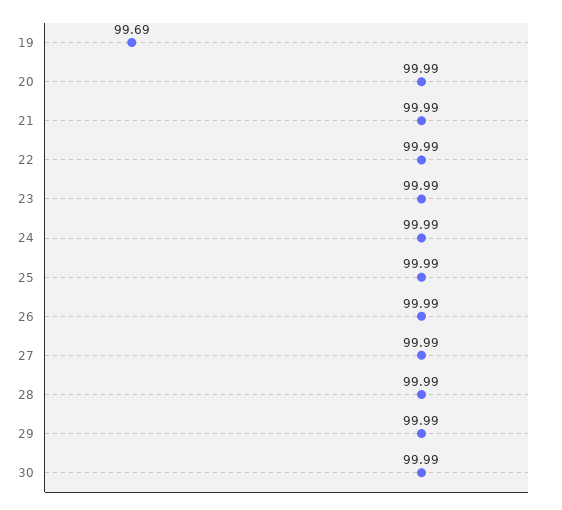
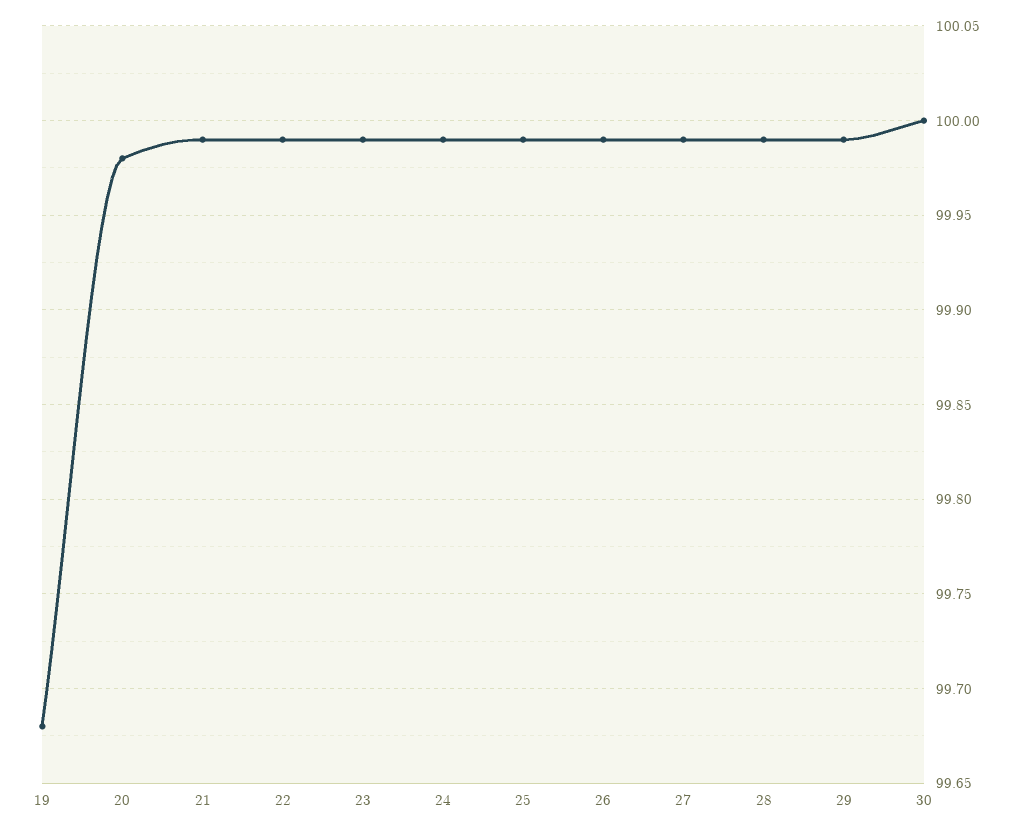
19: 99.69 -> 99.68
20: 99.99 -> 99.98
30: 99.99 -> 100

